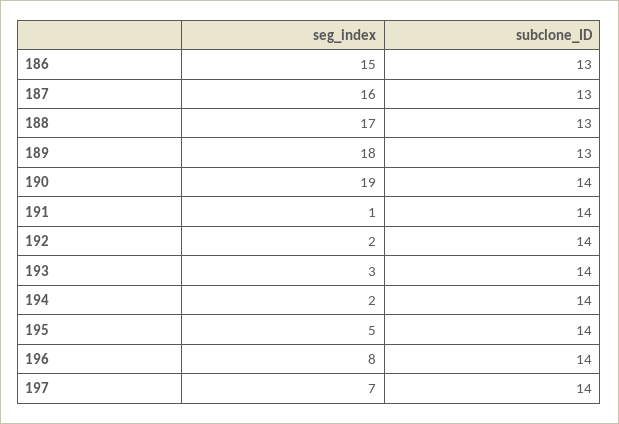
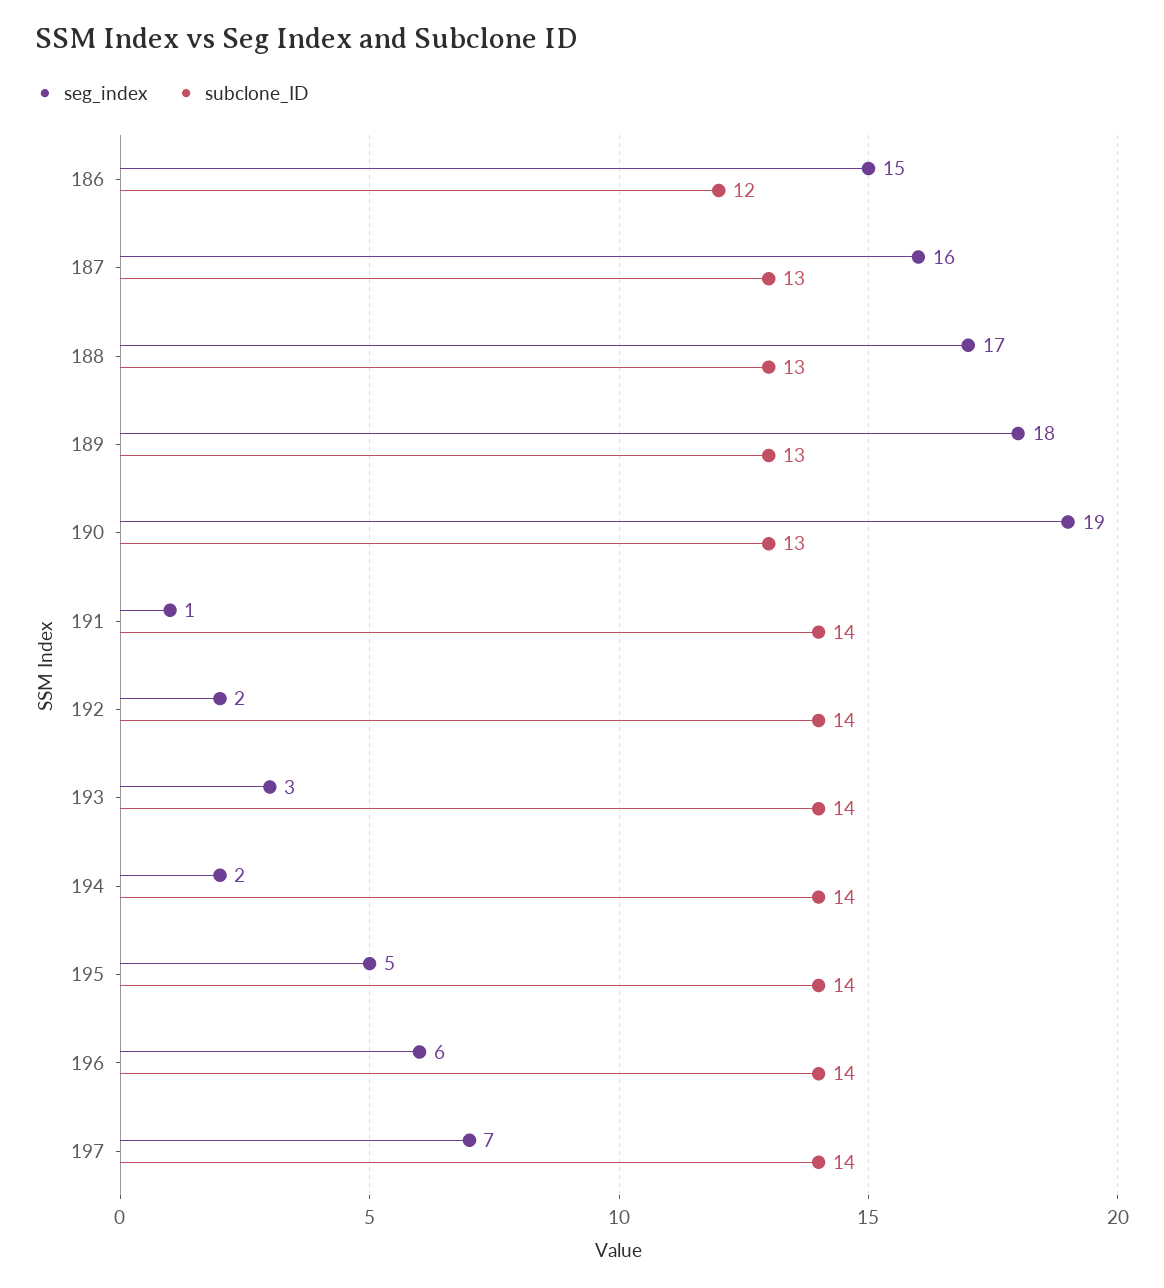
subclone_ID, 186: 13 -> 12
subclone_ID, 190: 14 -> 13
seg_index, 196: 8 -> 6

